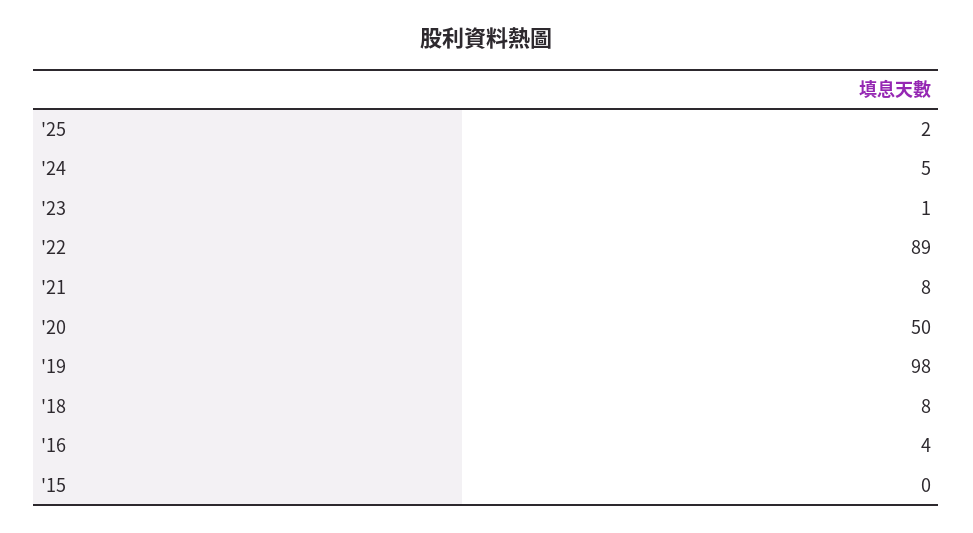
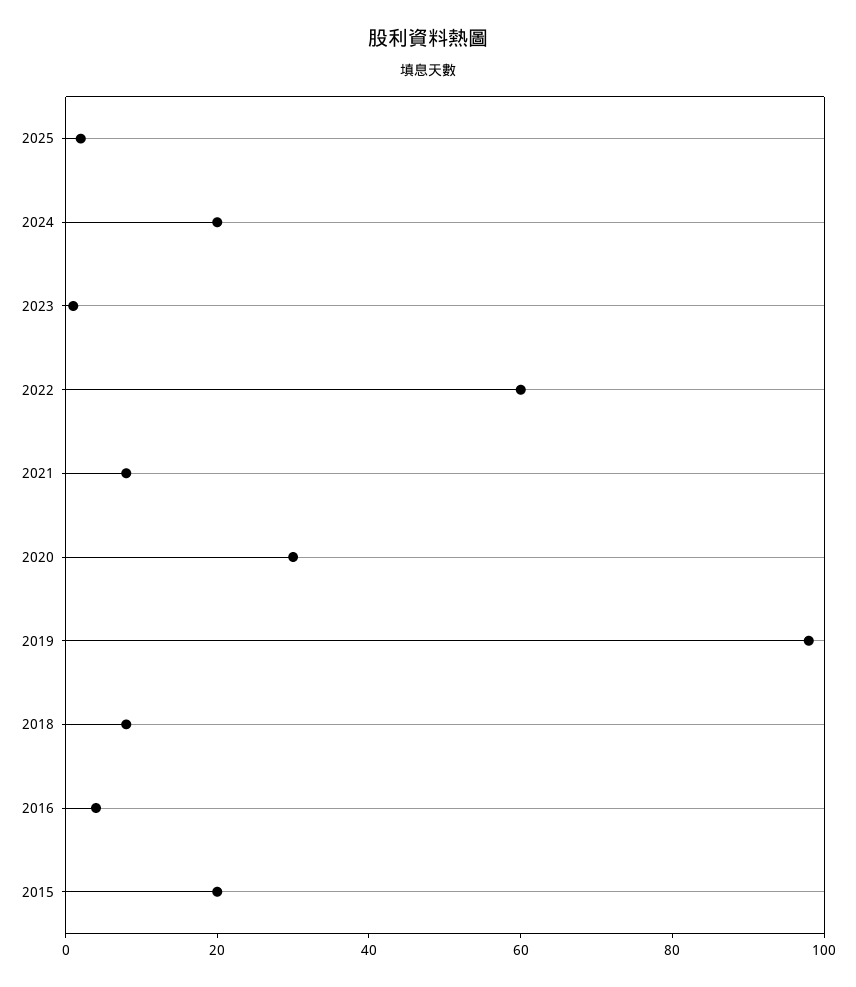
'24: 5 -> 20
'22: 89 -> 60
'20: 50 -> 30
'15: 0 -> 20

